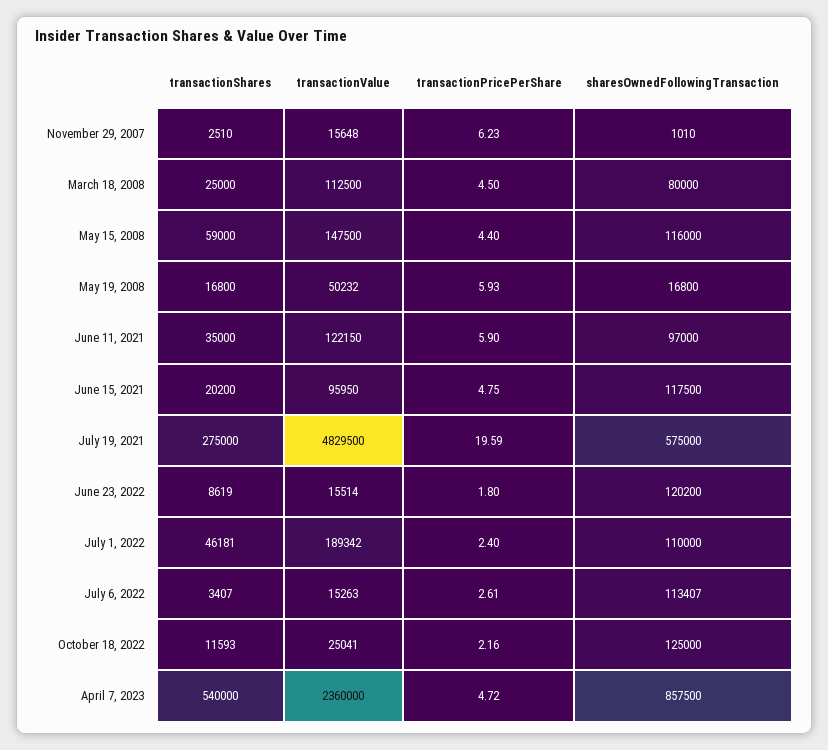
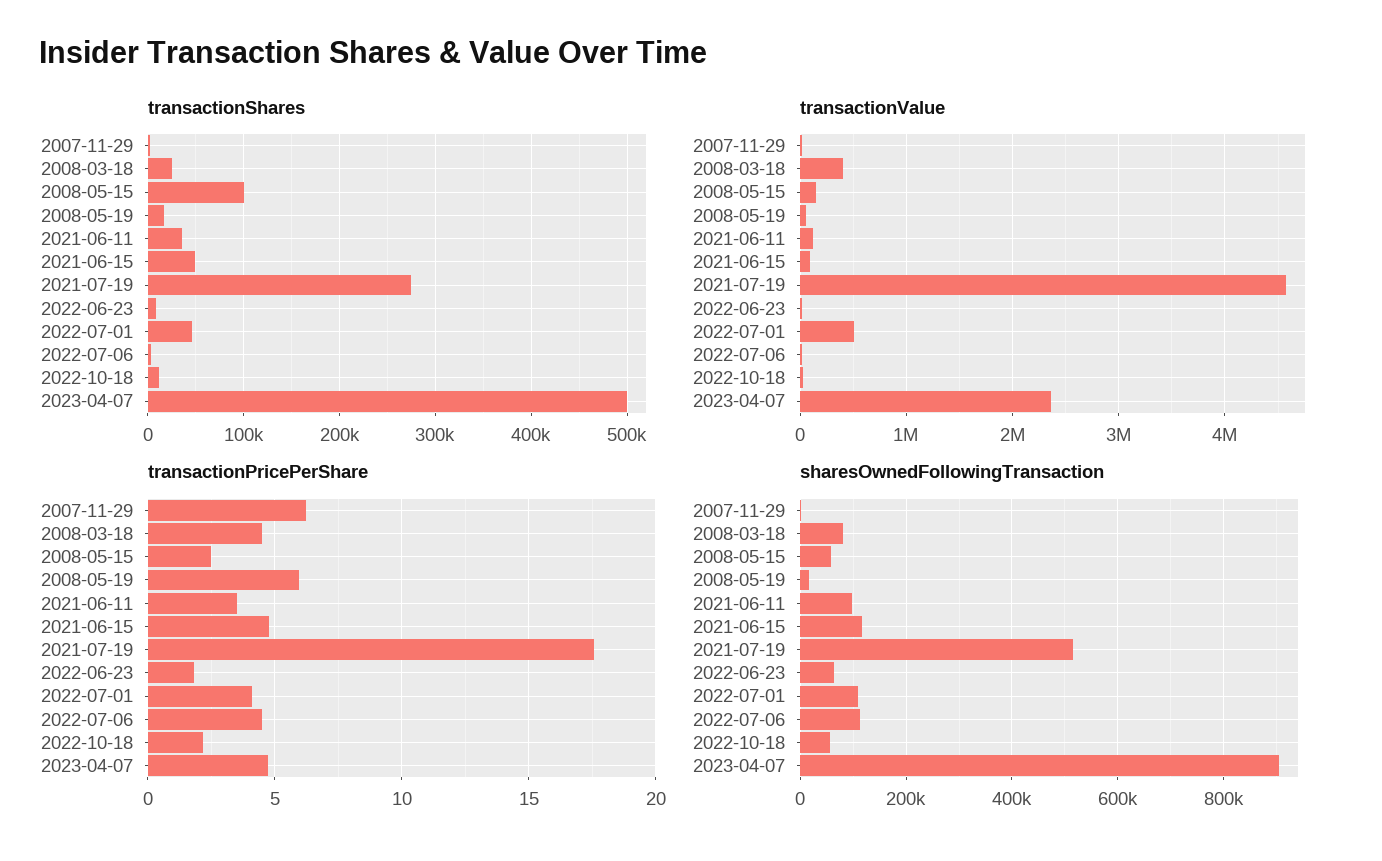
transactionValue, March 18, 2008: 112500 -> 400000
transactionShares, May 15, 2008: 59000 -> 100000
transactionPricePerShare, May 15, 2008: 4.4 -> 2.5
sharesOwnedFollowingTransaction, May 15, 2008: 116000 -> 60000
transactionPricePerShare, June 11, 2021: 5.9 -> 3.5
transactionShares, June 15, 2021: 20200 -> 50000
transactionValue, July 19, 2021: 4829500 -> 4600000
transactionPricePerShare, July 19, 2021: 19.59 -> 17.5
sharesOwnedFollowingTransaction, July 19, 2021: 575000 -> 520000
sharesOwnedFollowingTransaction, June 23, 2022: 120200 -> 60000
transactionValue, July 1, 2022: 189342 -> 500000
transactionPricePerShare, July 1, 2022: 2.4 -> 4
transactionPricePerShare, July 6, 2022: 2.61 -> 4.5
sharesOwnedFollowingTransaction, October 18, 2022: 125000 -> 60000
transactionShares, April 7, 2023: 540000 -> 500000
sharesOwnedFollowingTransaction, April 7, 2023: 857500 -> 900000

